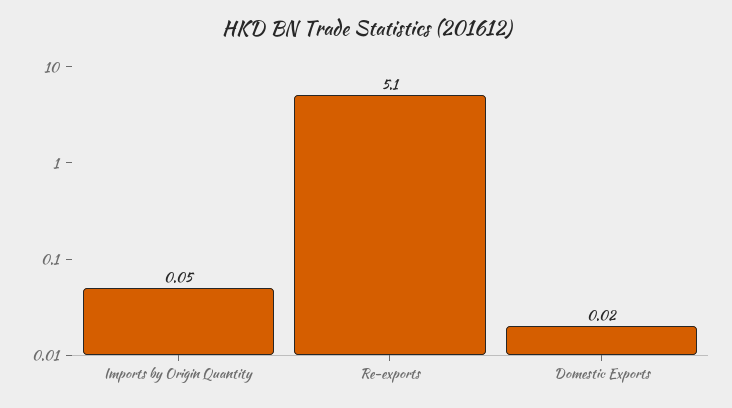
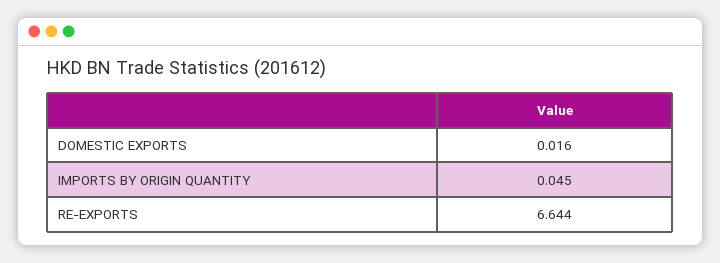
Re-exports: 5.1 -> 6.644

